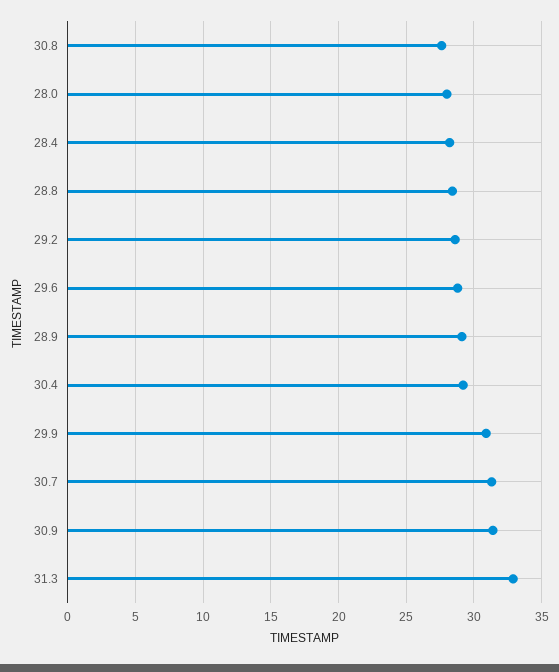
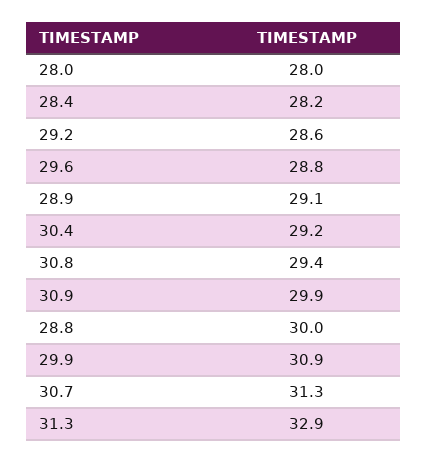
30.8: 27.5 -> 29.4
28.8: 28.5 -> 30
30.9: 31.5 -> 29.9

